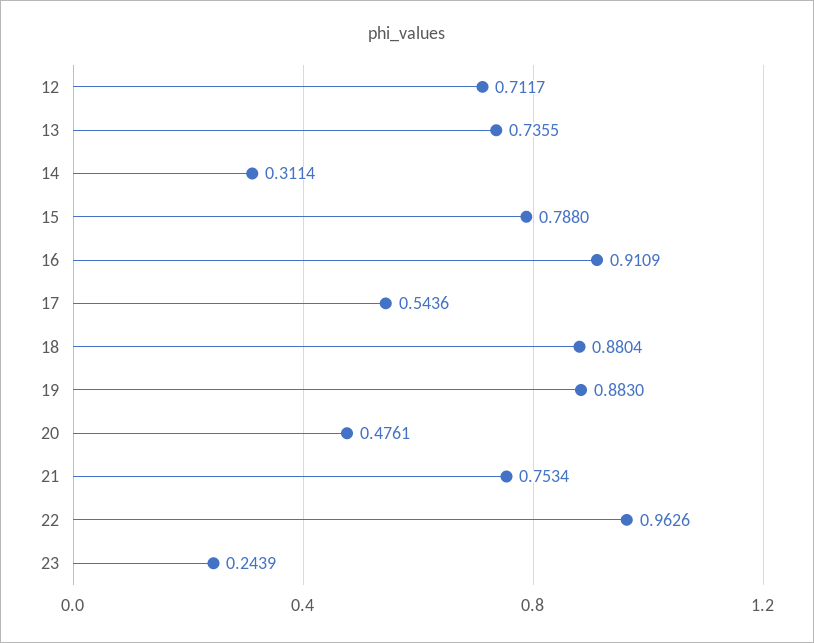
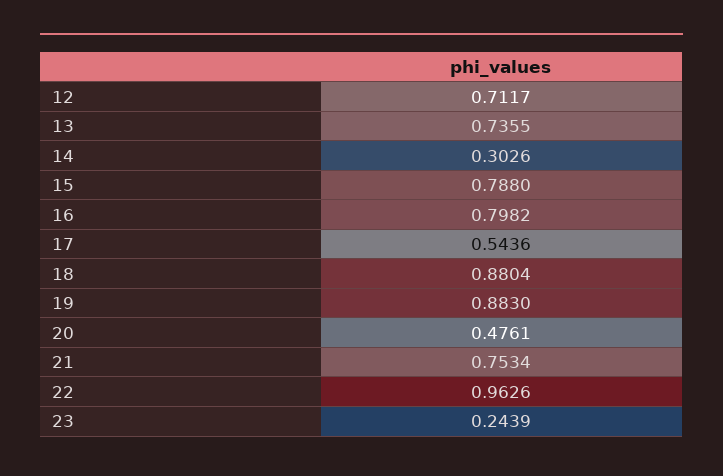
14: 0.3114 -> 0.3026
16: 0.9109 -> 0.7982

